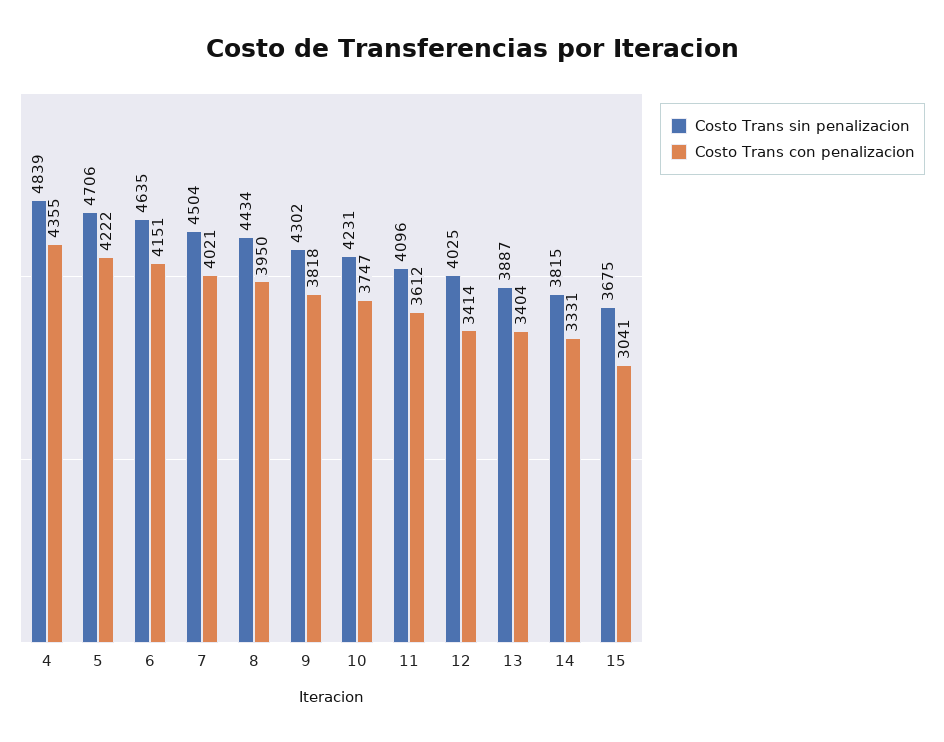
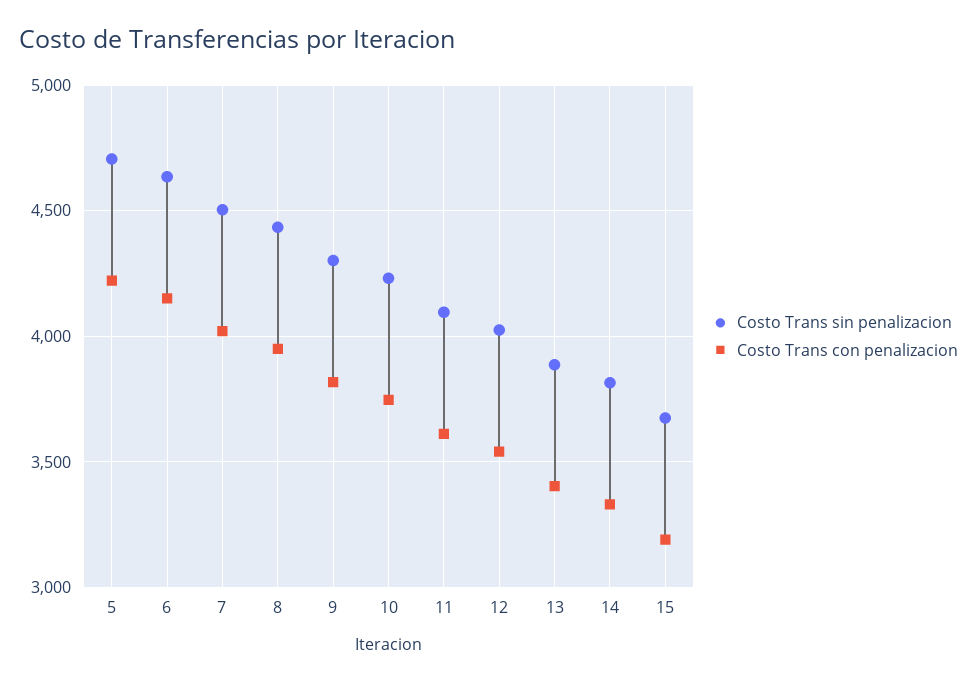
Costo Trans sin penalizacion, 4: 4839 -> none
Costo Trans con penalizacion, 4: 4355 -> none
Costo Trans con penalizacion, 12: 3414 -> 3550
Costo Trans con penalizacion, 15: 3041 -> 3200

